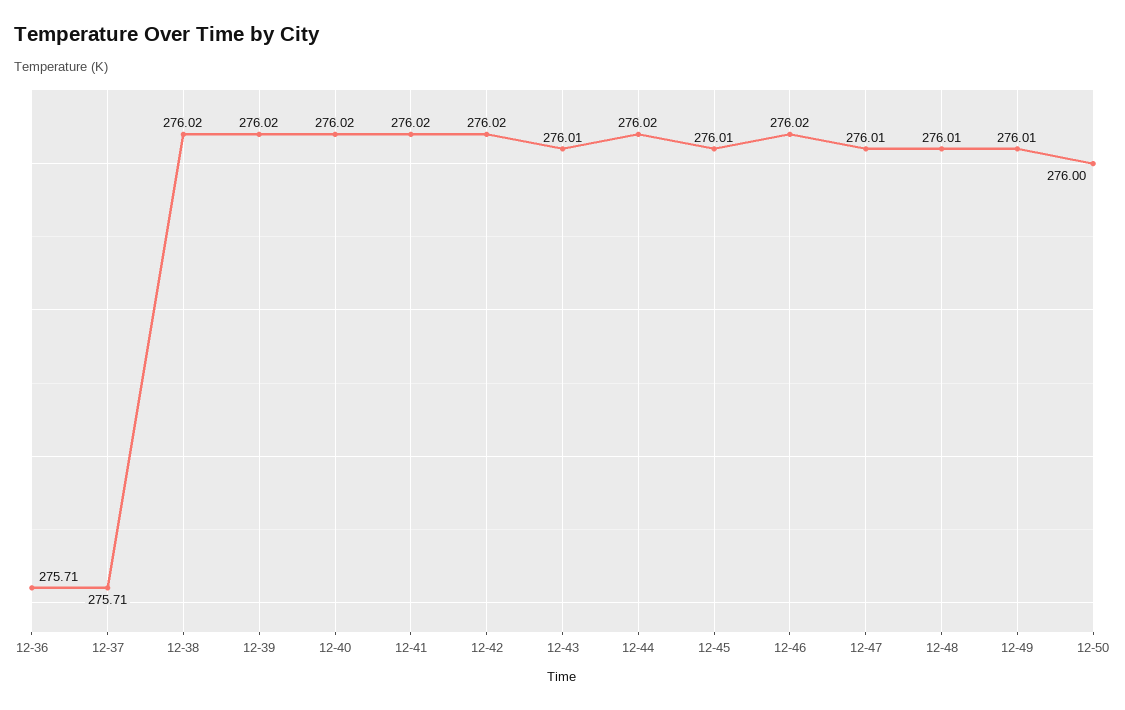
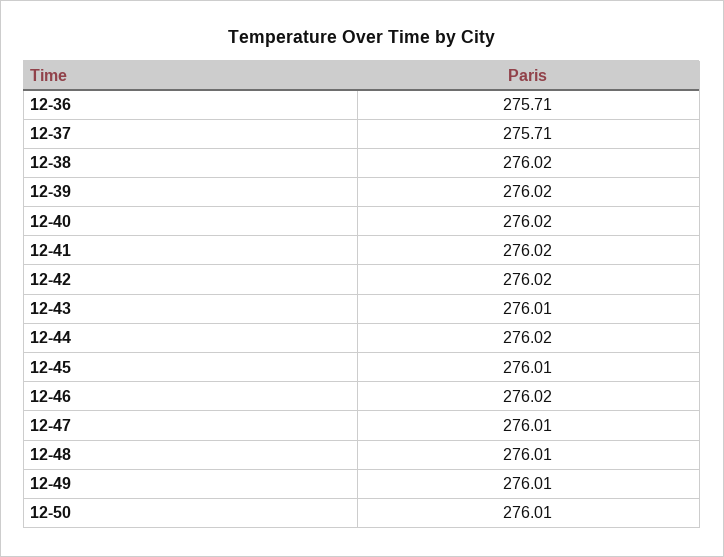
12-50: 276 -> 276.01

